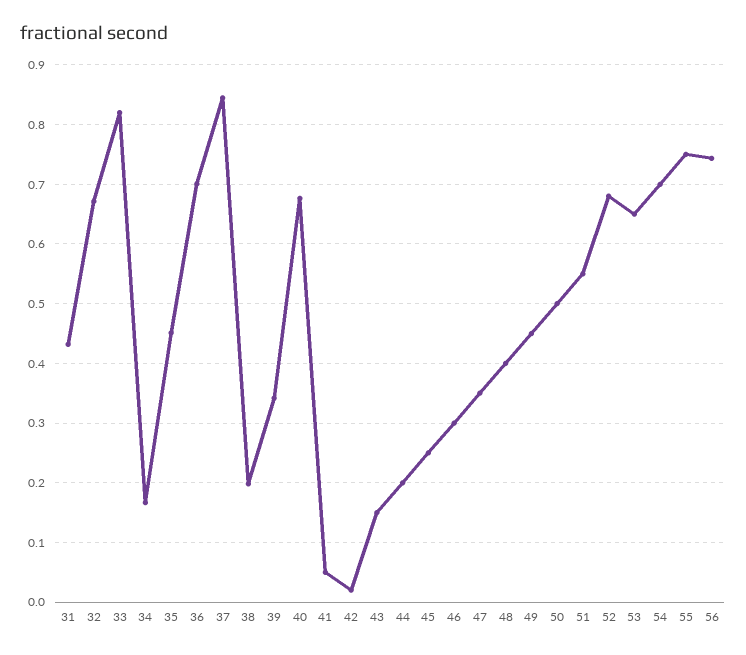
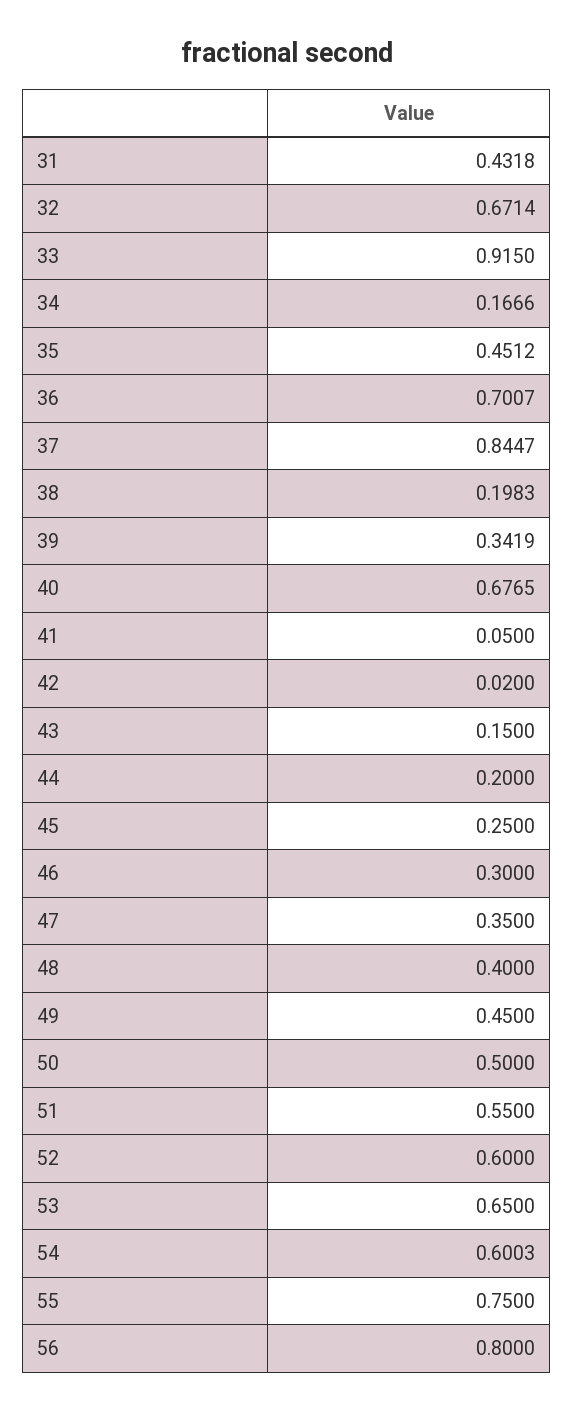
33: 0.82 -> 0.915
52: 0.68 -> 0.6
54: 0.7 -> 0.6003
56: 0.74 -> 0.8

